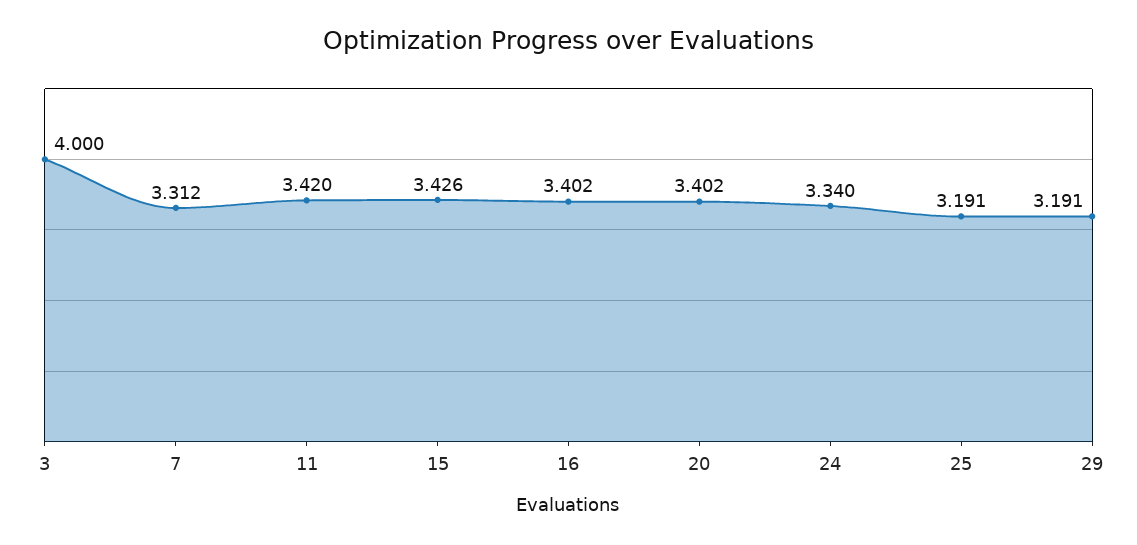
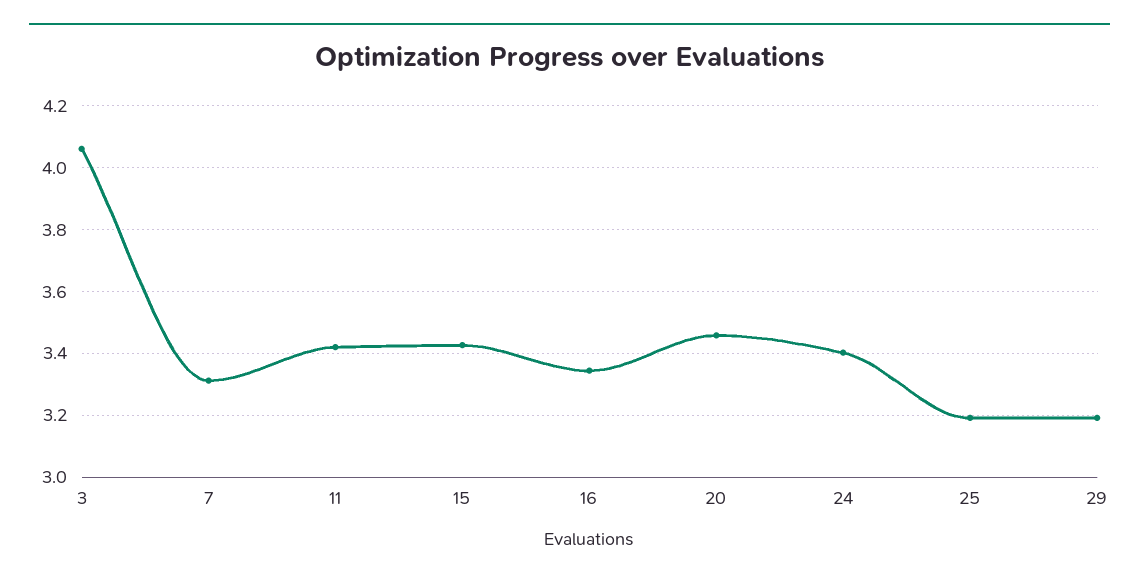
3: 4 -> 4.06
16: 3.402 -> 3.34
20: 3.402 -> 3.46
24: 3.34 -> 3.4

